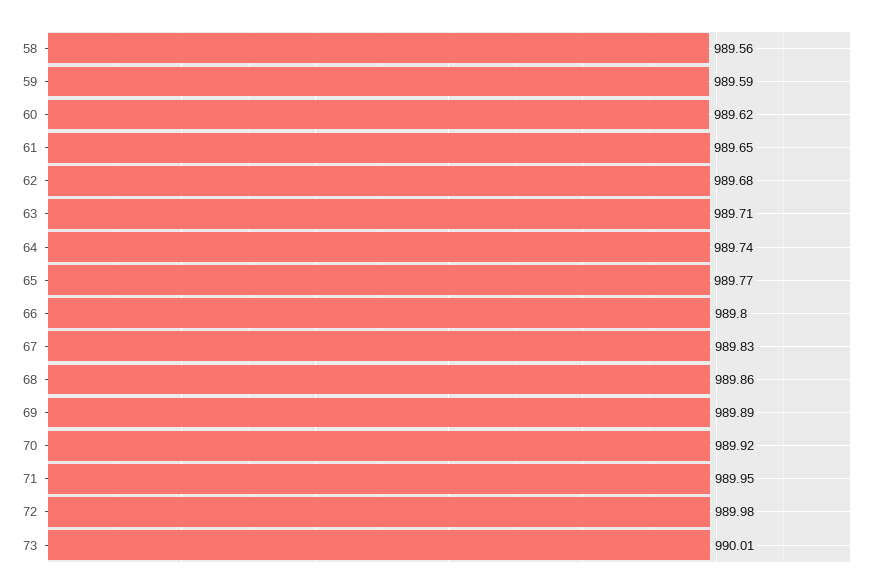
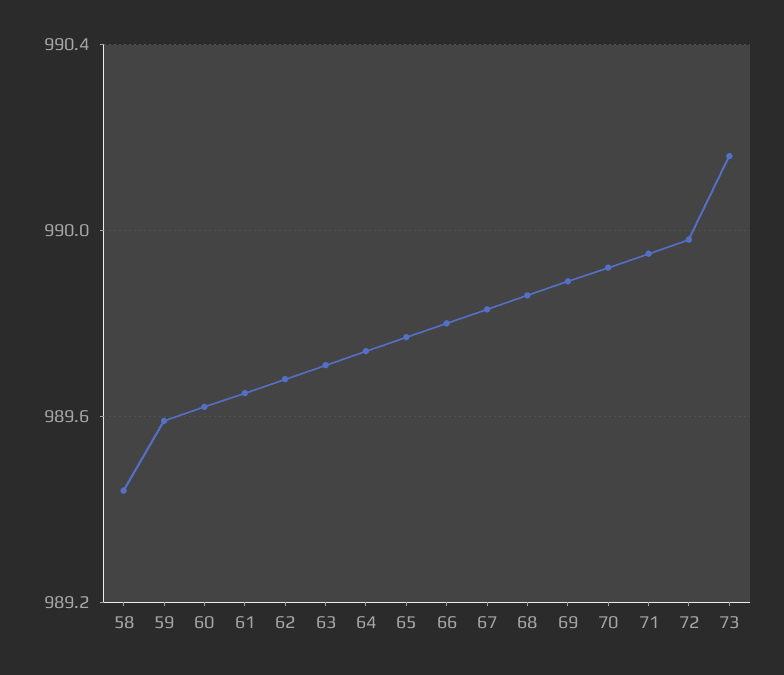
58: 989.56 -> 989.45
73: 990.01 -> 990.15

